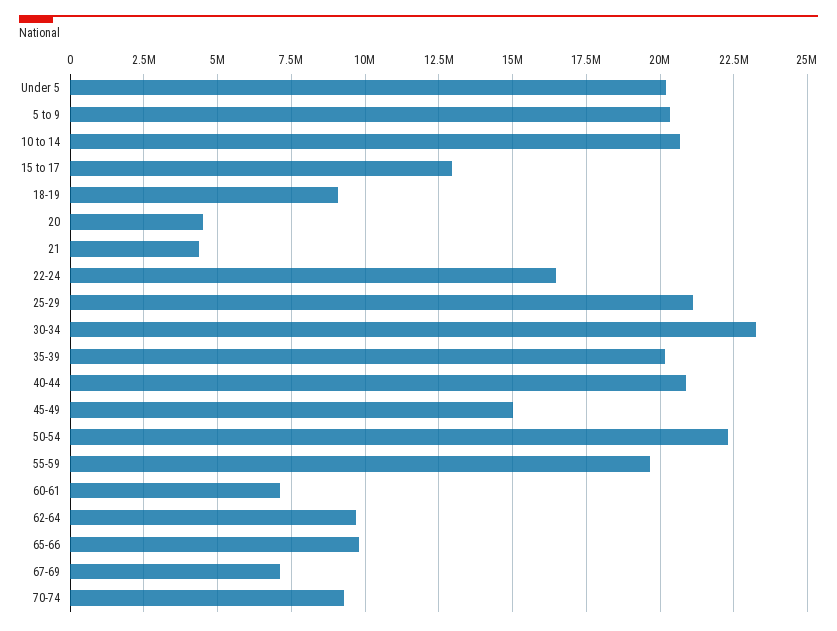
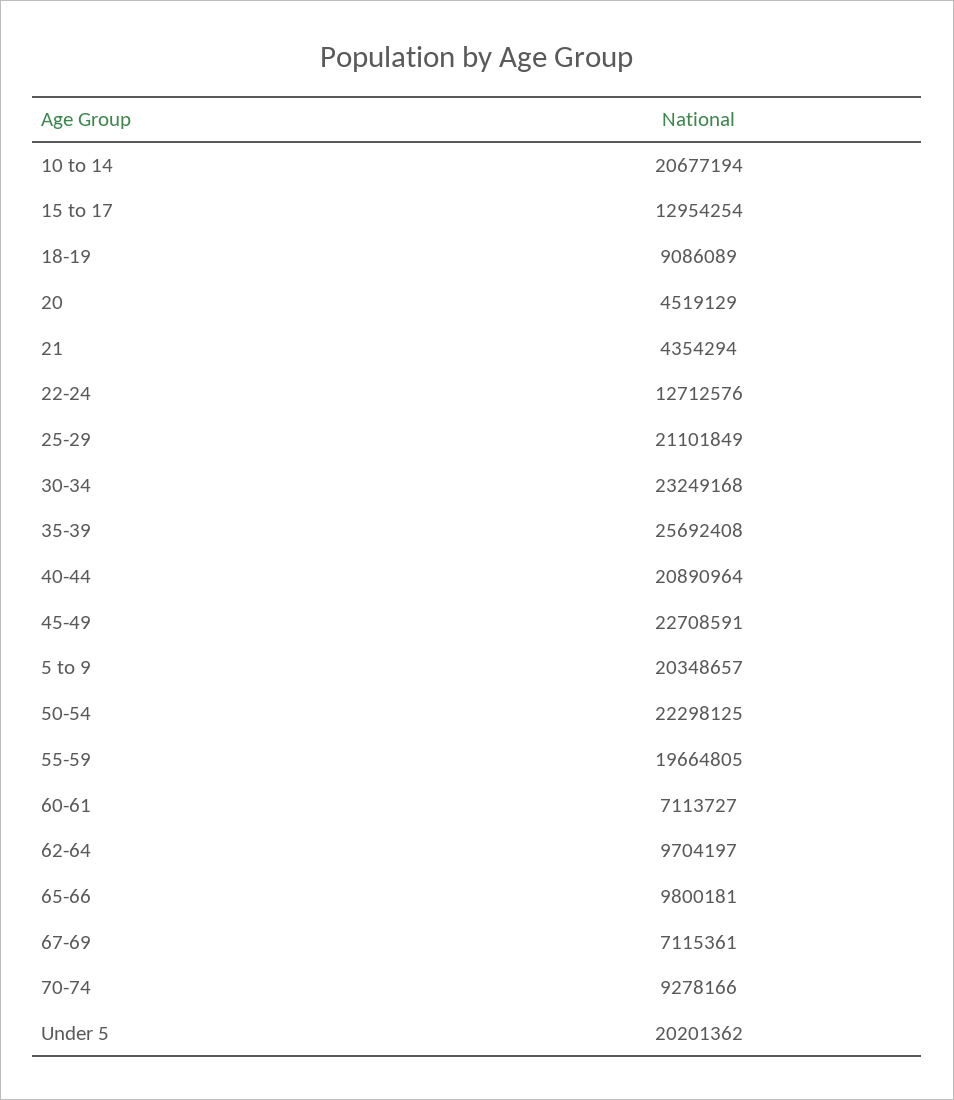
22-24: 16500000 -> 12712576
35-39: 20250000 -> 25692408
45-49: 15000000 -> 22708591

